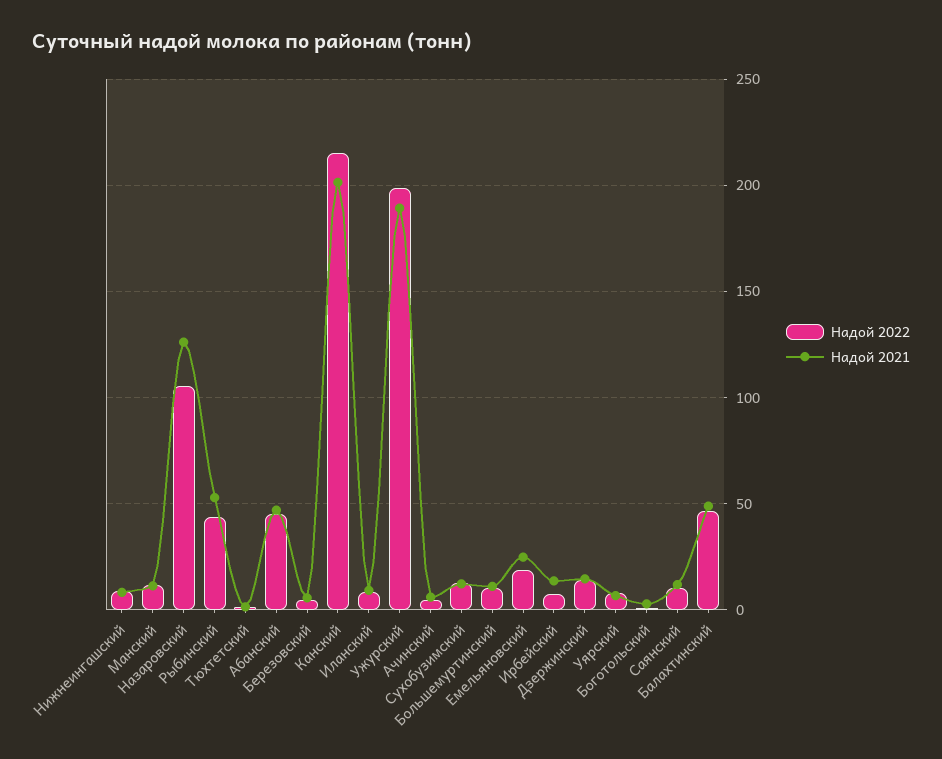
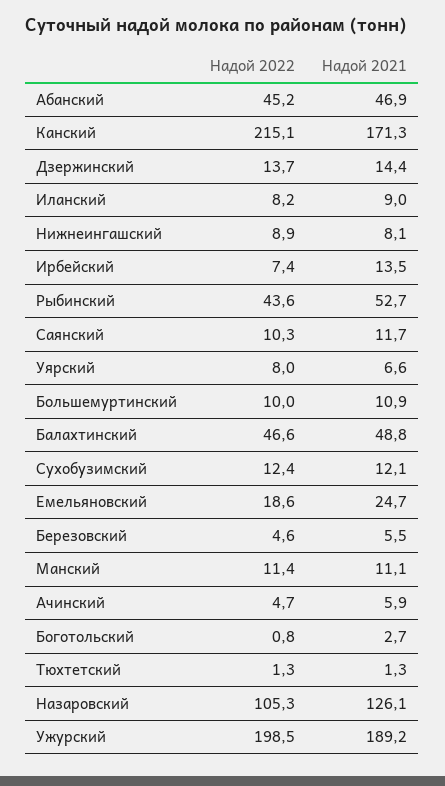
Надой 2021, Канский: 200 -> 171.3

